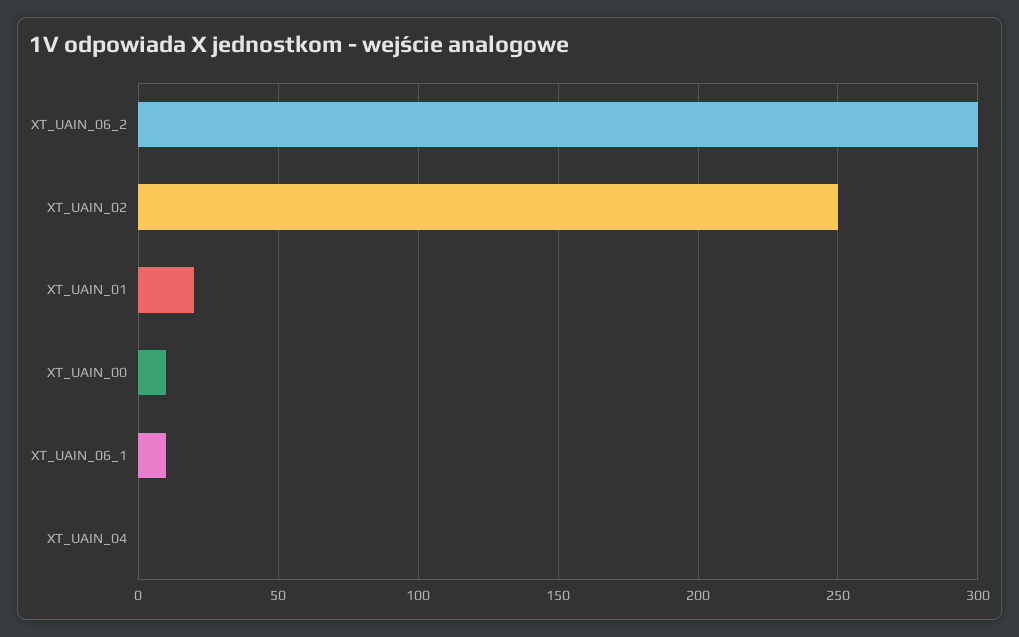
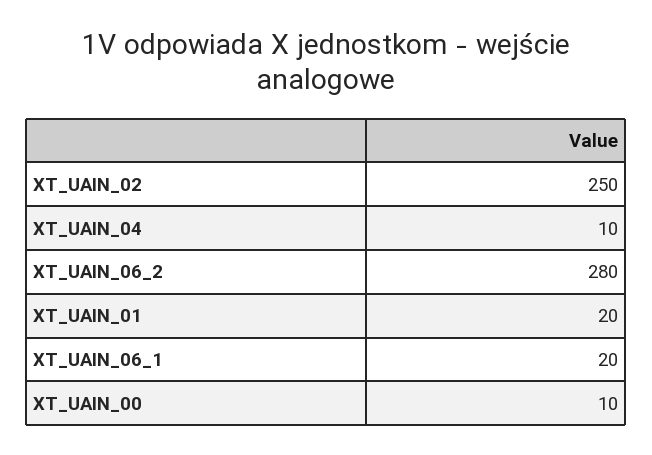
XT_UAIN_06_2: 300 -> 280
XT_UAIN_06_1: 10 -> 20
XT_UAIN_04: 0 -> 10

